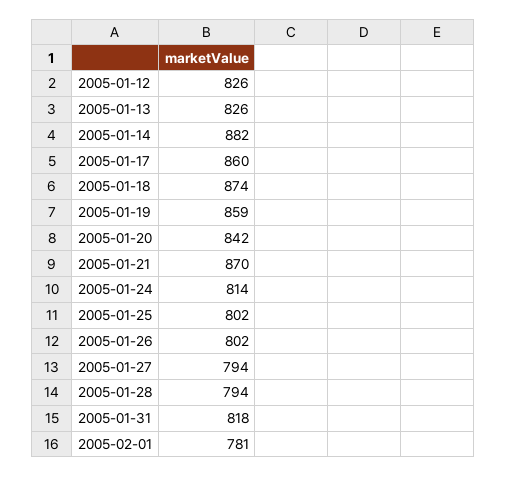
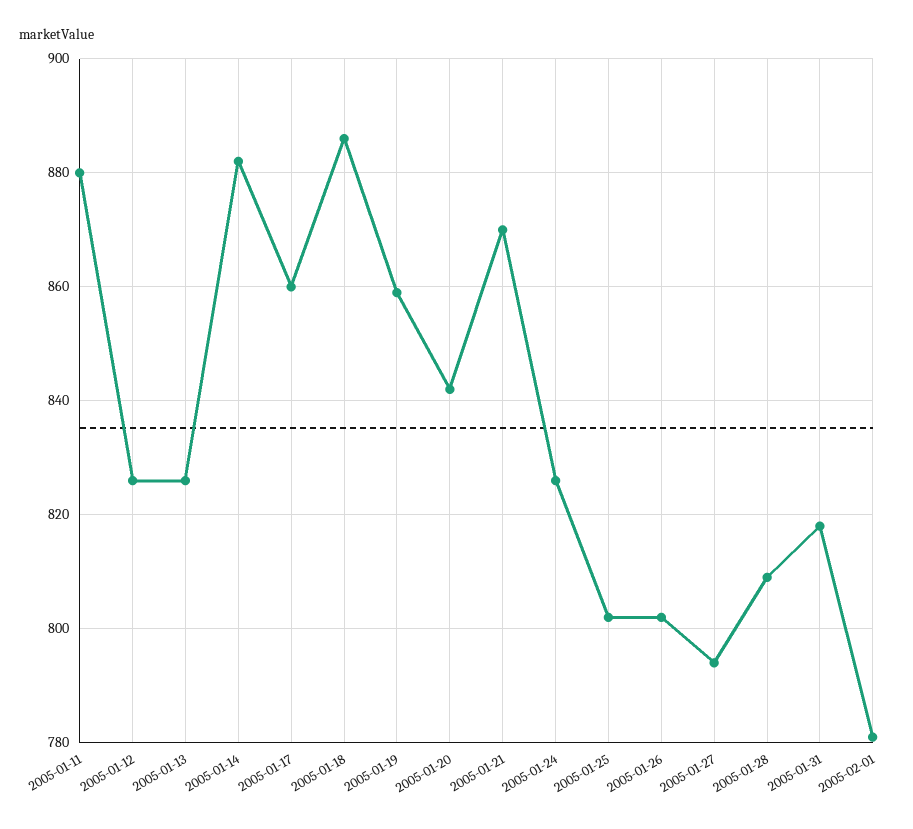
2005-01-18: 874 -> 885
2005-01-24: 814 -> 825
2005-01-28: 794 -> 810
2005-01-11: none -> 880

